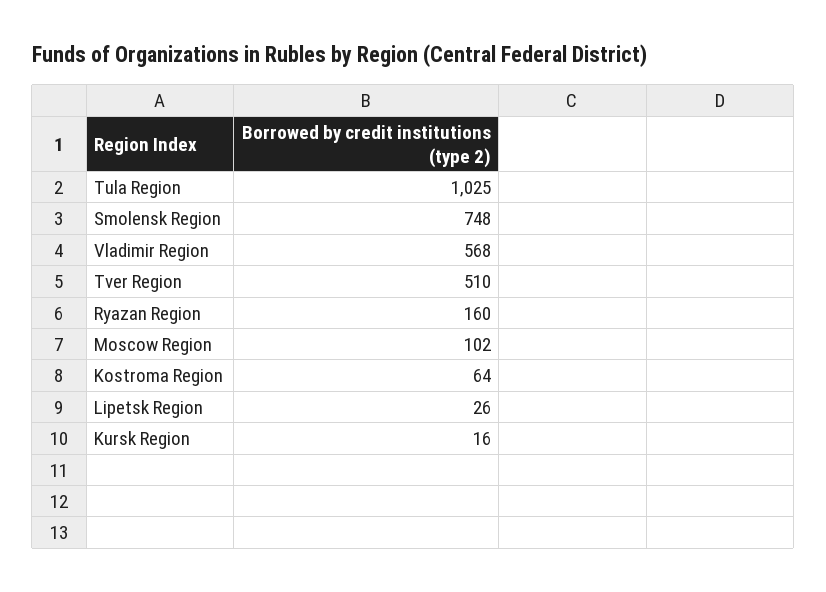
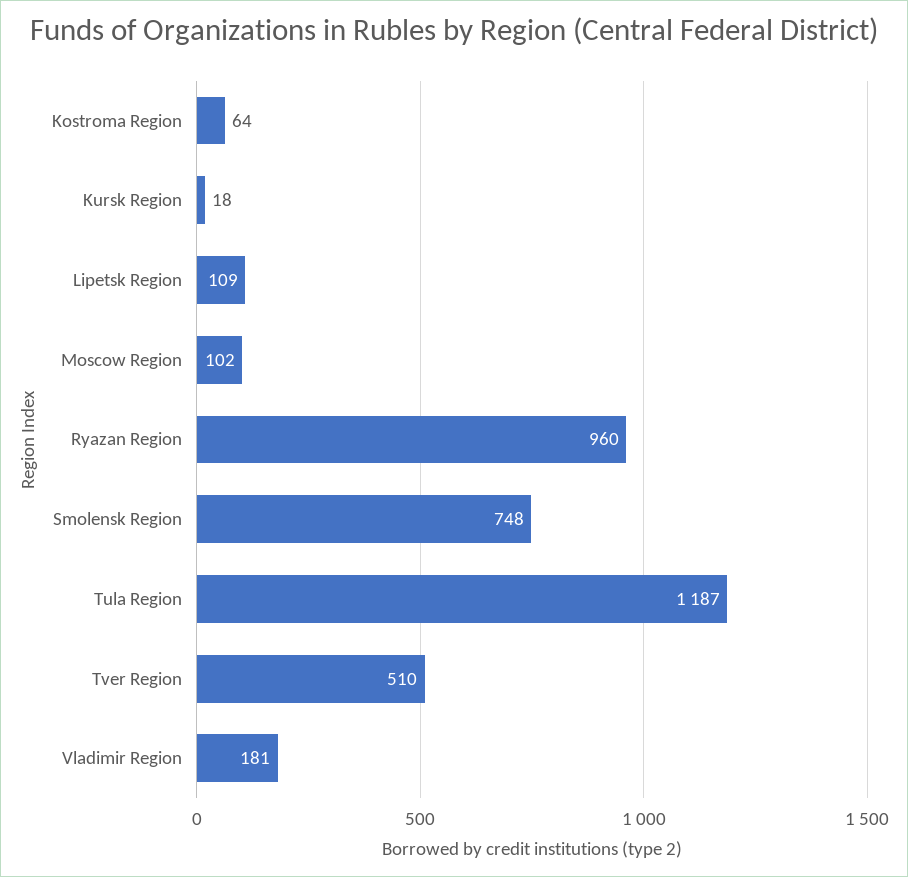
Tula Region: 1025 -> 1187
Vladimir Region: 568 -> 181
Ryazan Region: 160 -> 960
Lipetsk Region: 26 -> 109
Kursk Region: 16 -> 18

